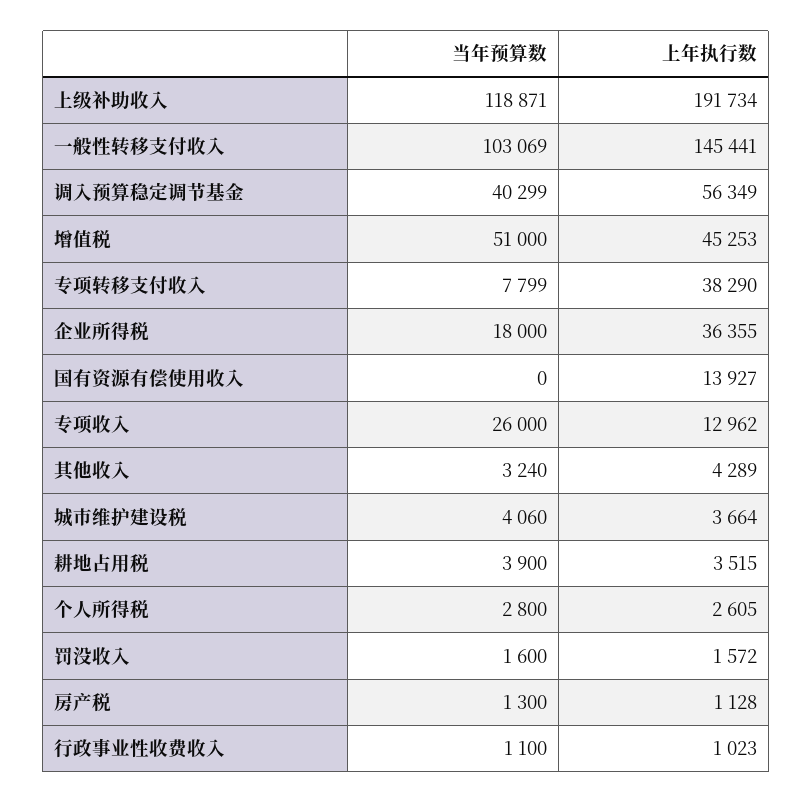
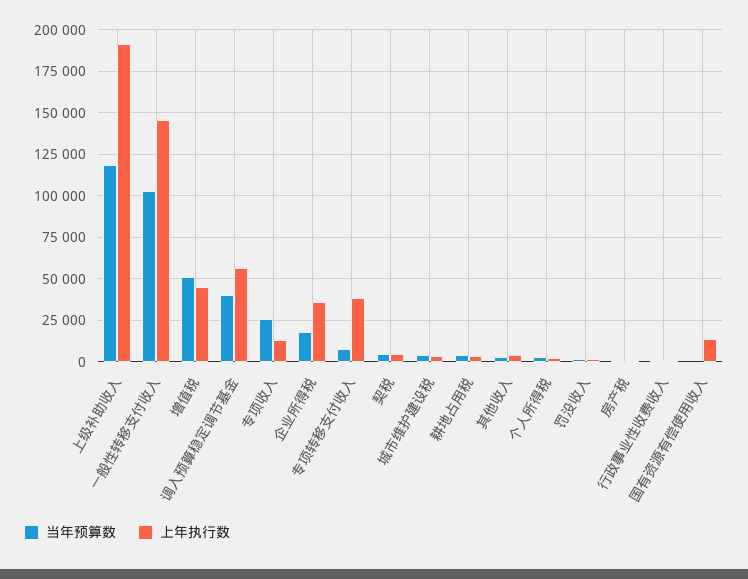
当年预算数, 契税: none -> 5000
上年执行数, 契税: none -> 5000

